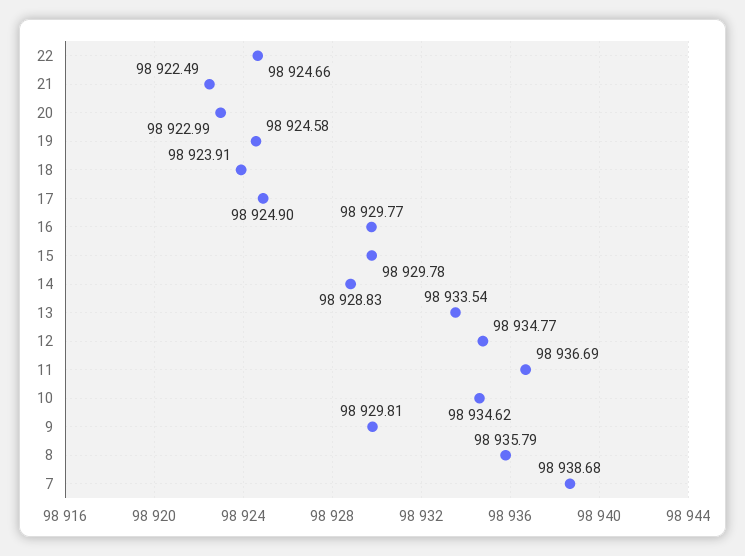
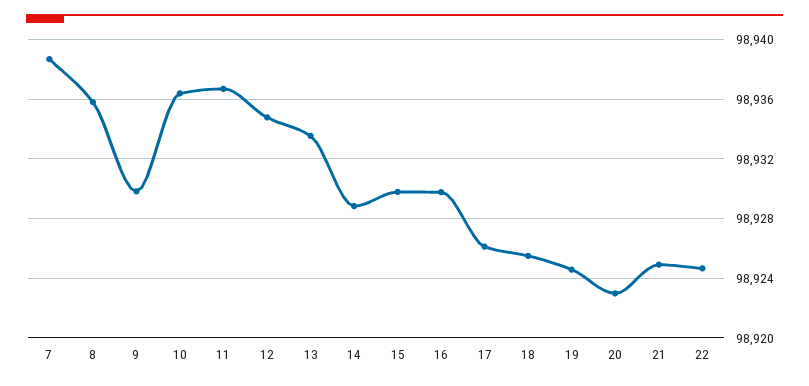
21: 98922.49 -> 98925
18: 98923.91 -> 98925.5
17: 98924.9 -> 98926
10: 98934.62 -> 98936.5

